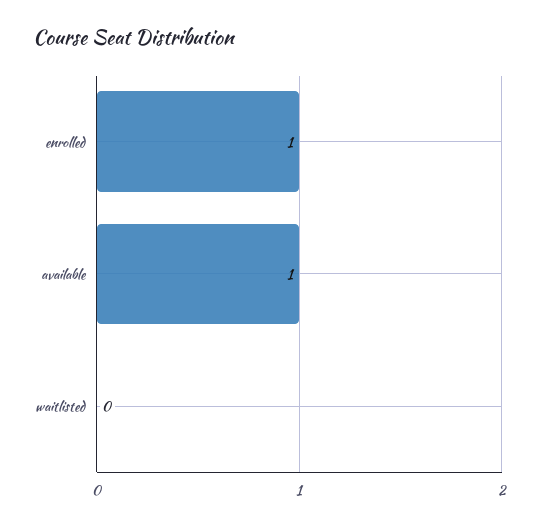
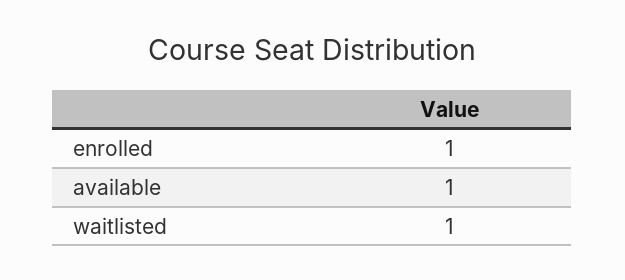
waitlisted: 0 -> 1

